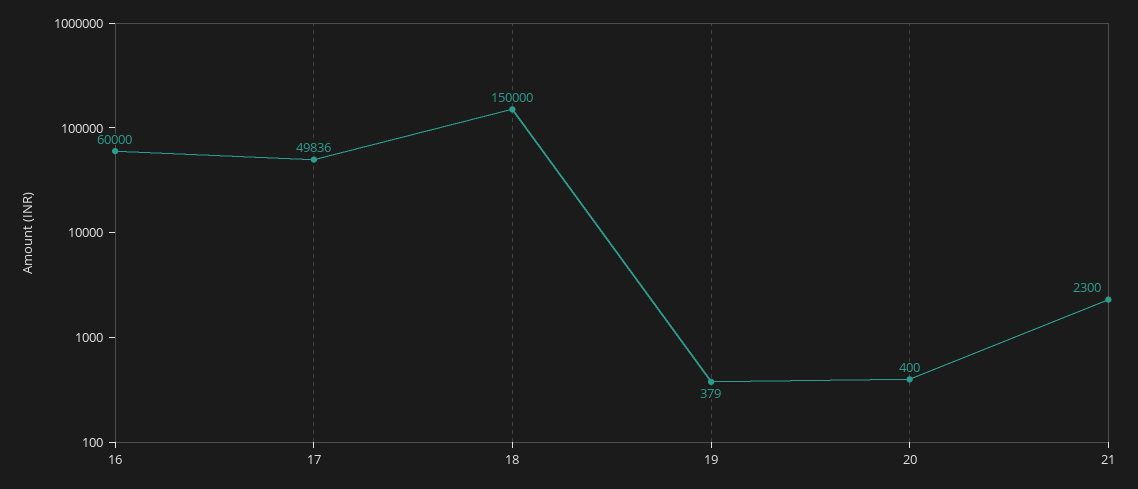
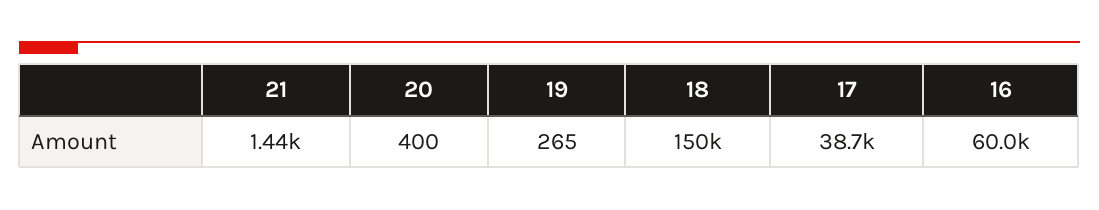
17: 49836 -> 38700
19: 379 -> 265
21: 2300 -> 1440

